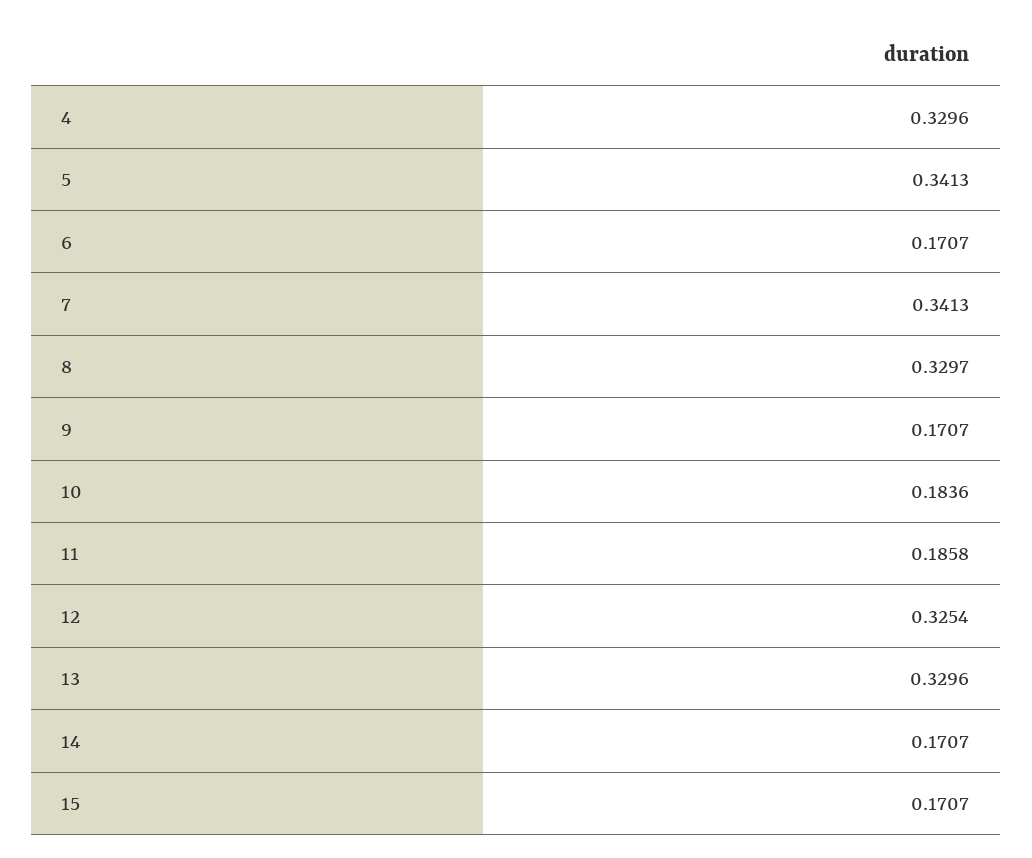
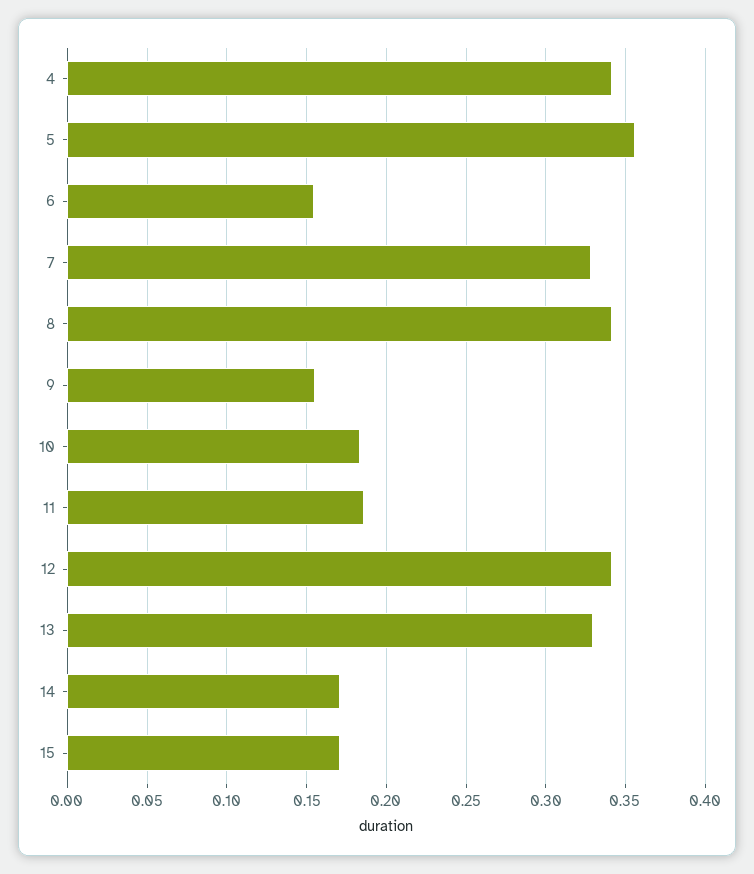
4: 0.3296 -> 0.34
5: 0.3413 -> 0.355
6: 0.1707 -> 0.155
7: 0.3413 -> 0.33
8: 0.3297 -> 0.34
9: 0.1707 -> 0.155
12: 0.3254 -> 0.34

